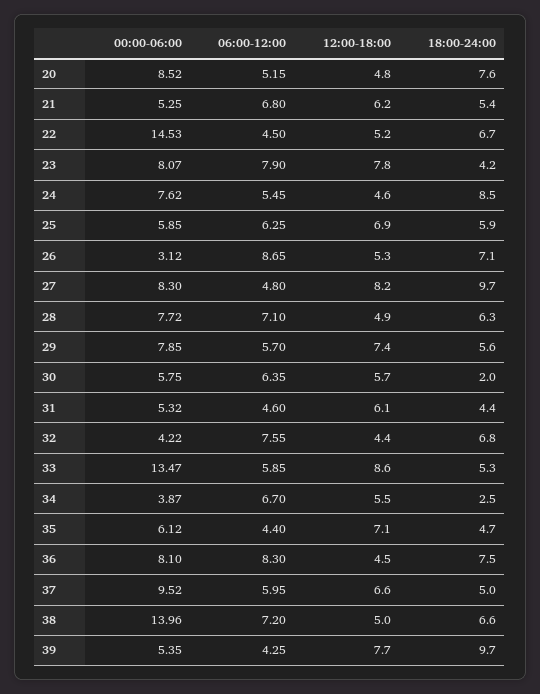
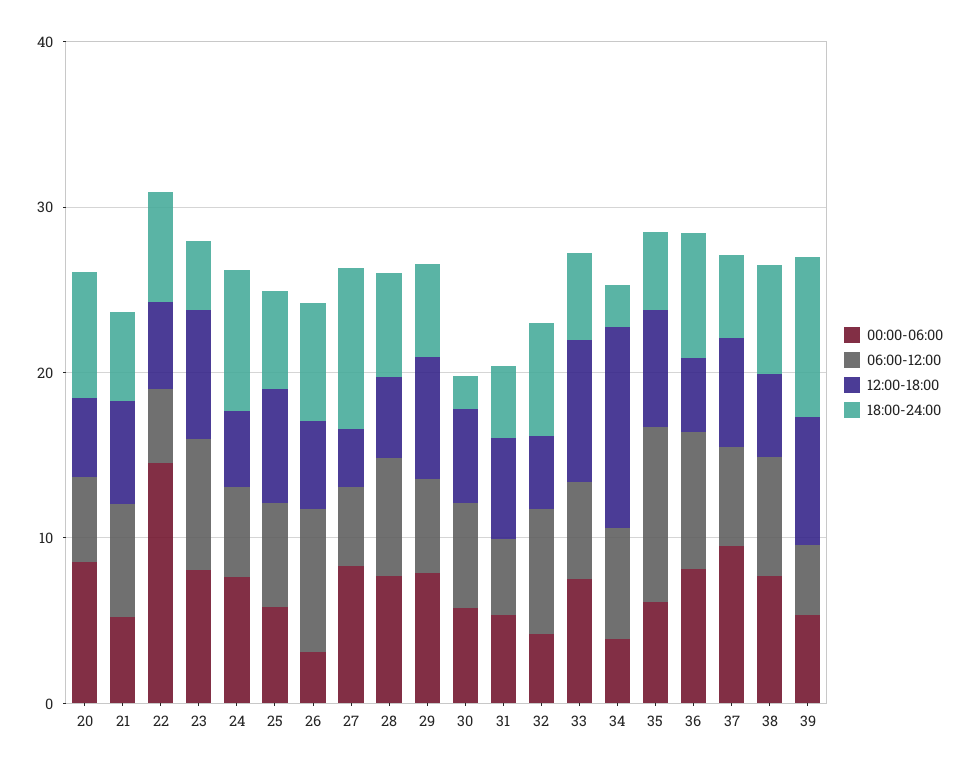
12:00-18:00, 27: 8.2 -> 4
00:00-06:00, 33: 13.47 -> 8
12:00-18:00, 34: 5.5 -> 12
06:00-12:00, 35: 4.4 -> 10
00:00-06:00, 38: 13.96 -> 8

